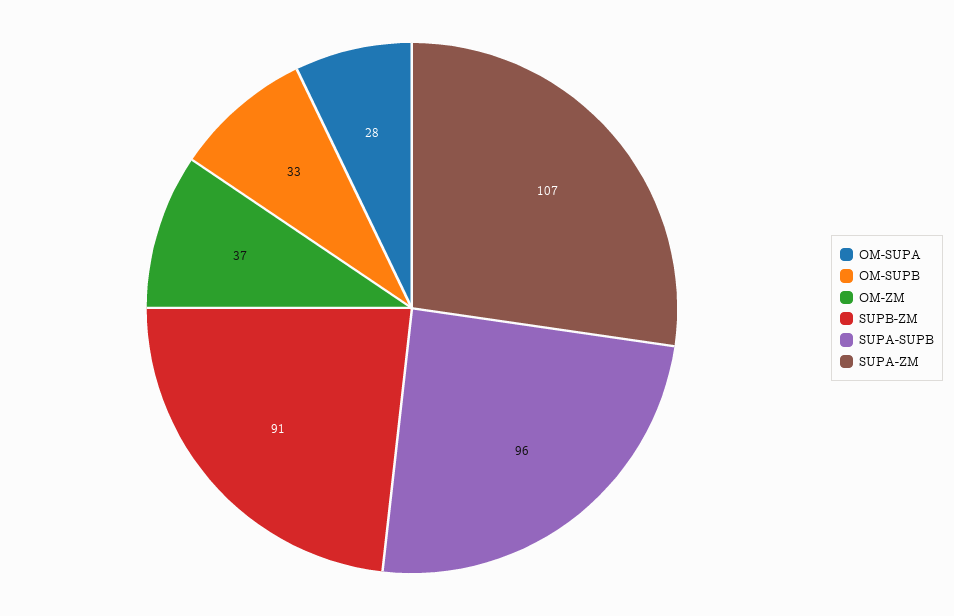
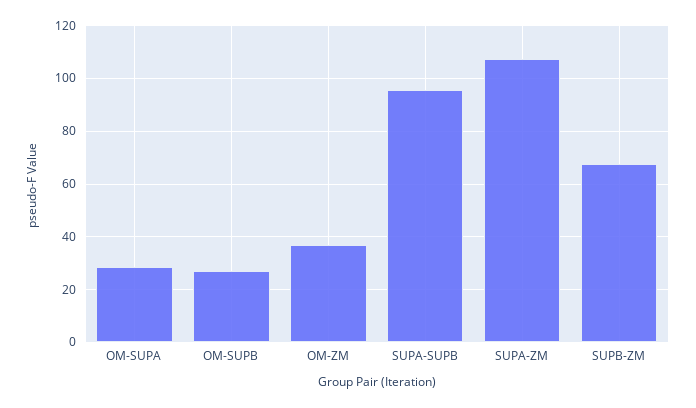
OM-SUPB: 33 -> 27.5
SUPB-ZM: 91 -> 67.5

